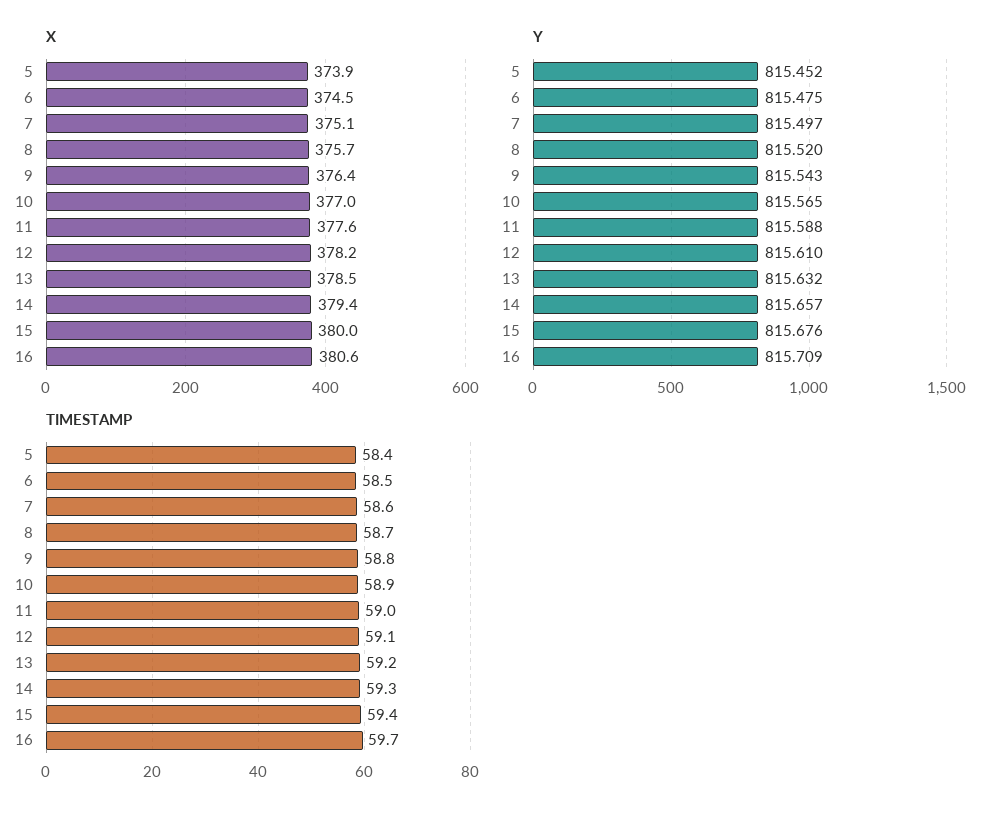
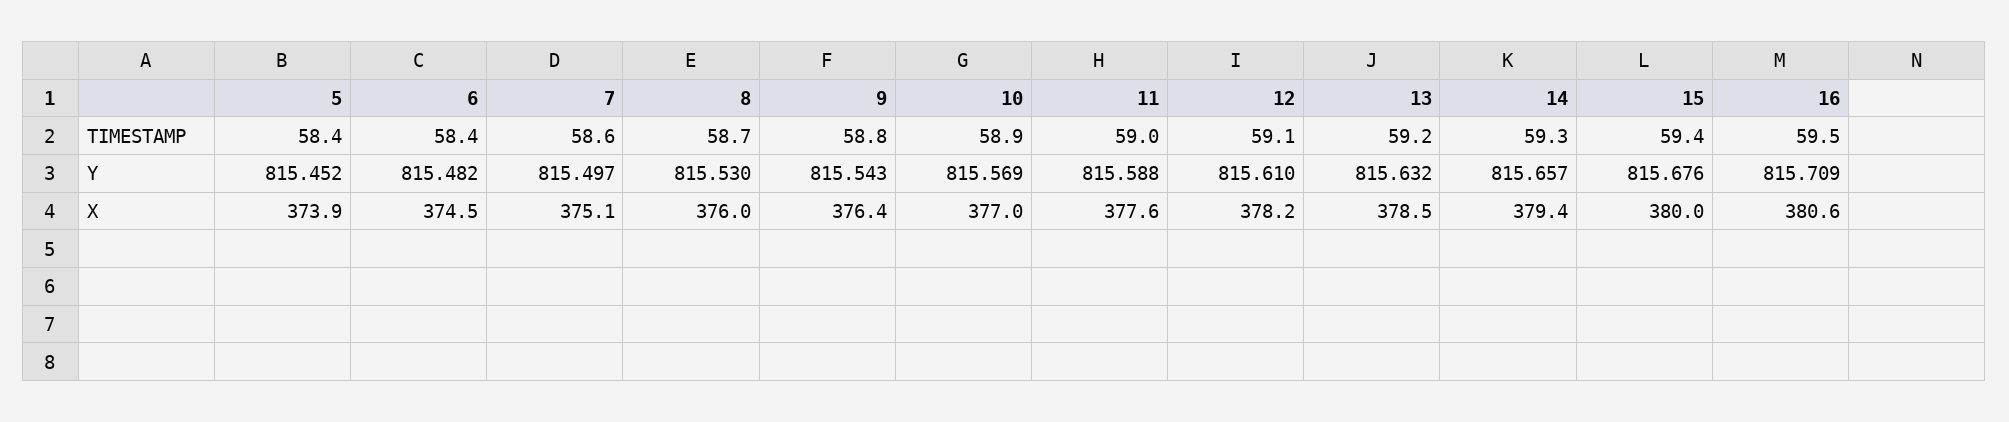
X, 8: 375.7 -> 376
Y, 6: 815.475 -> 815.482
Y, 8: 815.52 -> 815.53
Y, 10: 815.565 -> 815.569
TIMESTAMP, 6: 58.5 -> 58.4
TIMESTAMP, 16: 59.7 -> 59.5

